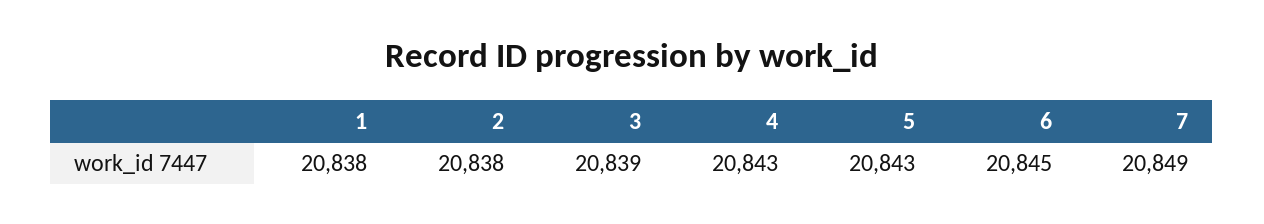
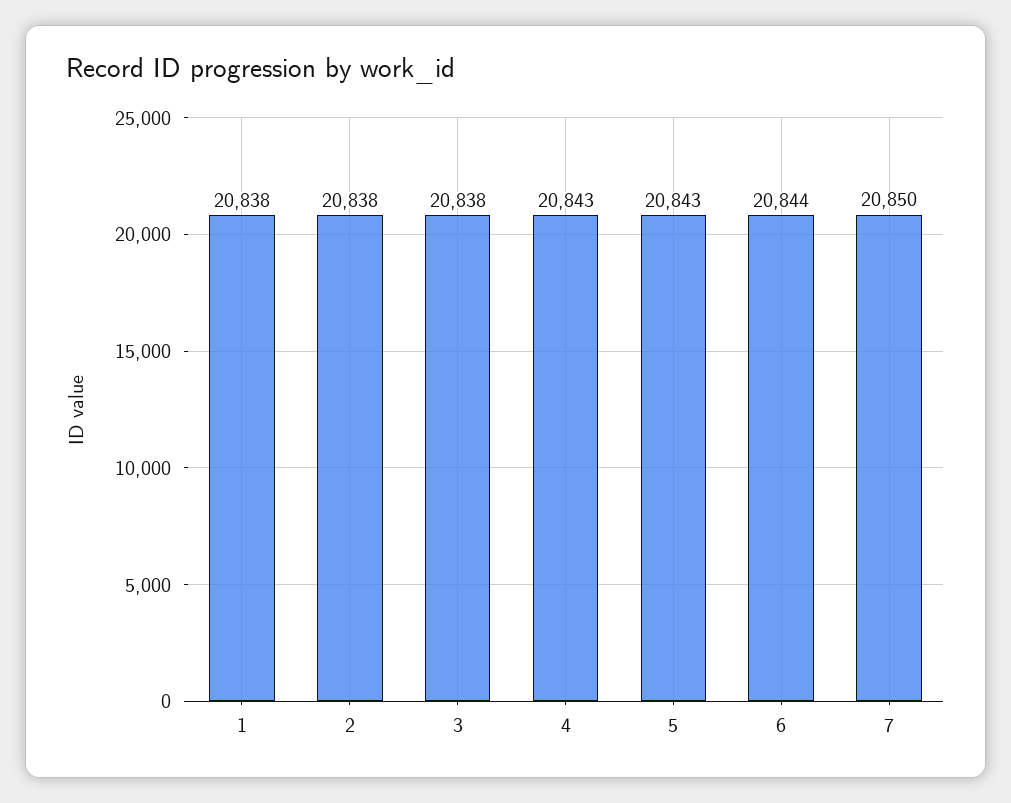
3: 20839 -> 20838
6: 20845 -> 20844
7: 20849 -> 20850

